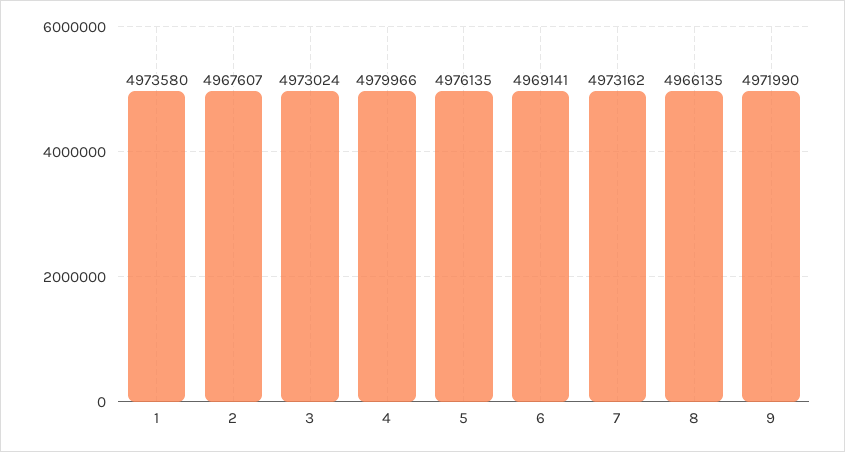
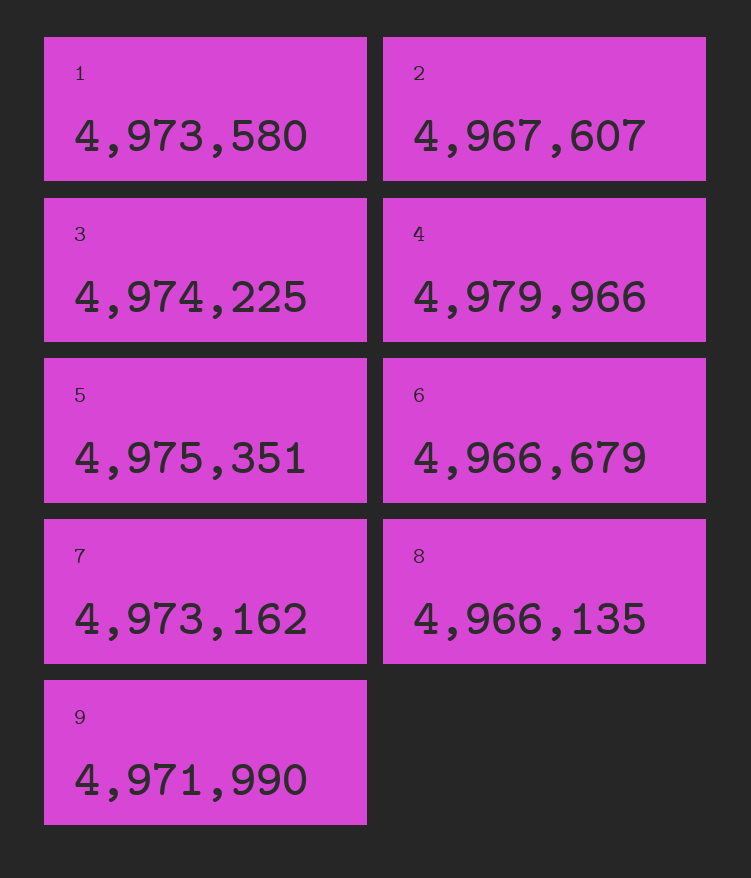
3: 4973024 -> 4974225
5: 4976135 -> 4975351
6: 4969141 -> 4966679

